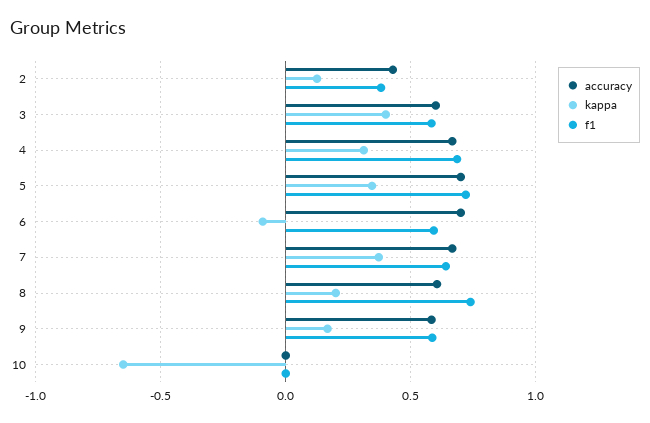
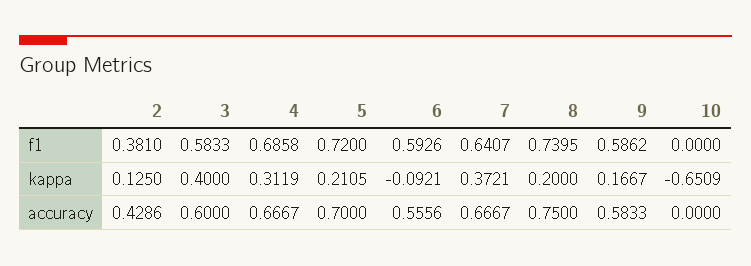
kappa, 5: 0.35 -> 0.2105
accuracy, 6: 0.7 -> 0.5556
accuracy, 8: 0.6 -> 0.75

